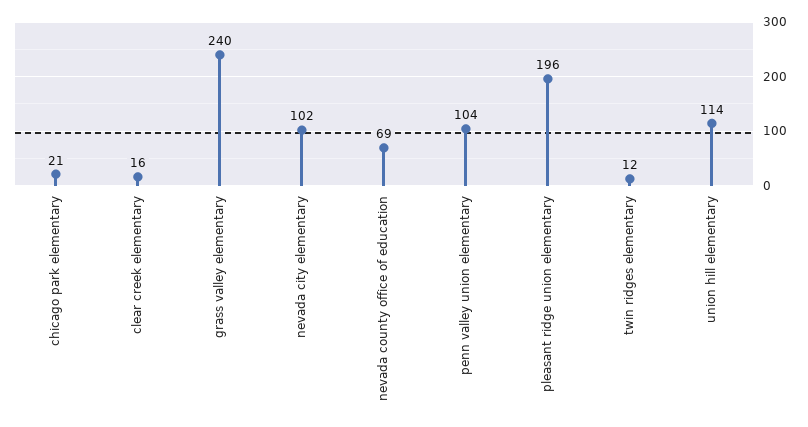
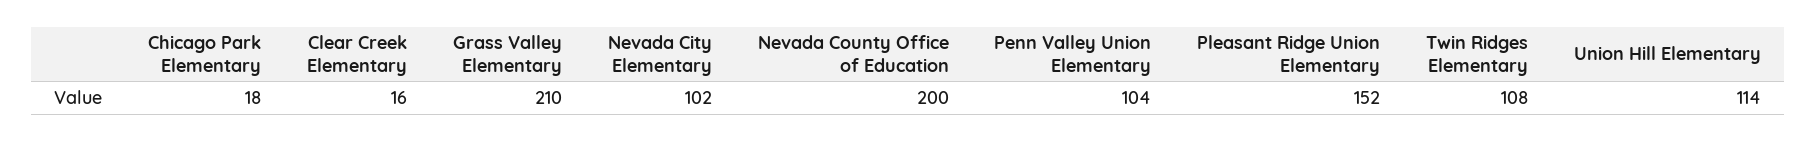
chicago park elementary: 21 -> 18
grass valley elementary: 240 -> 210
nevada county office of education: 69 -> 200
pleasant ridge union elementary: 196 -> 152
twin ridges elementary: 12 -> 108

